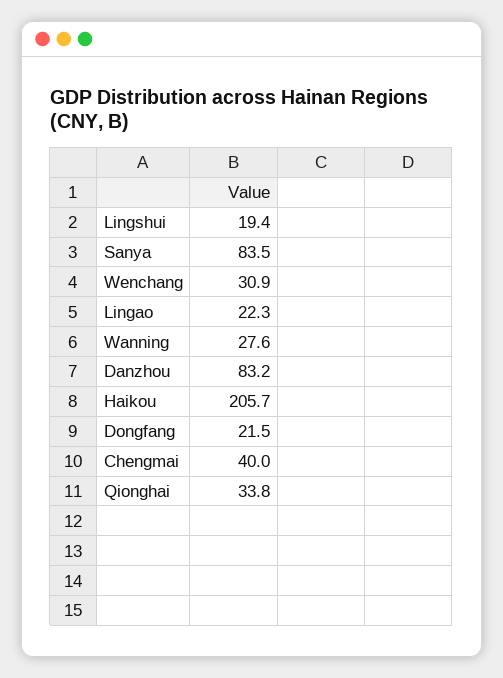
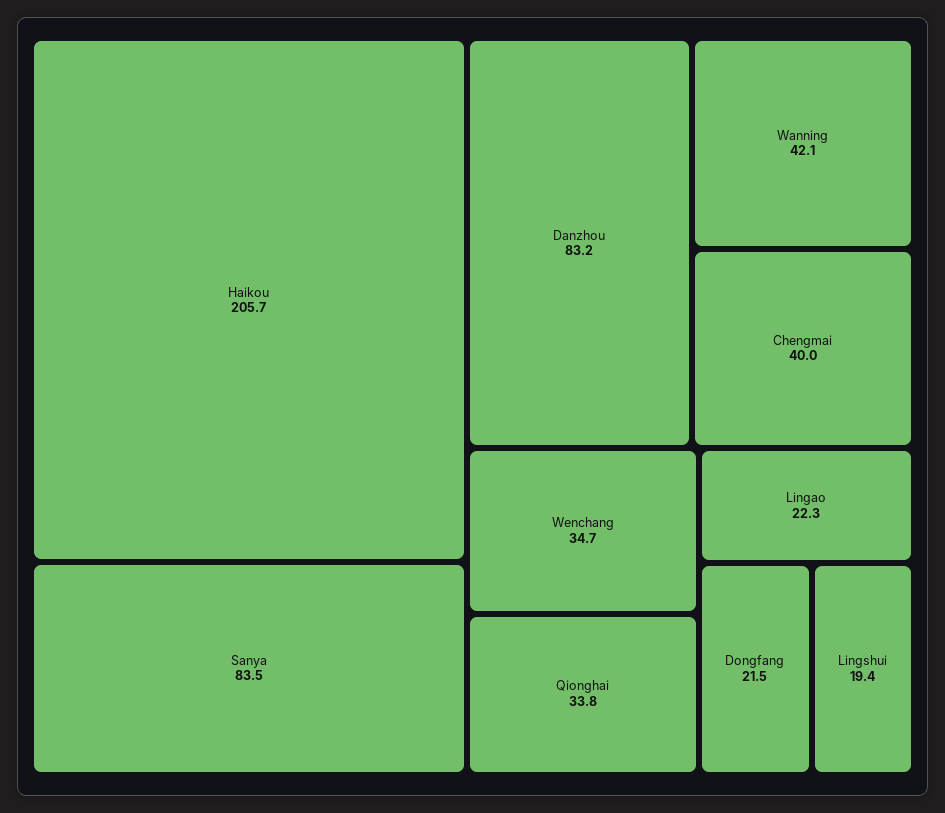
Wenchang: 30.9 -> 34.7
Wanning: 27.6 -> 42.1

